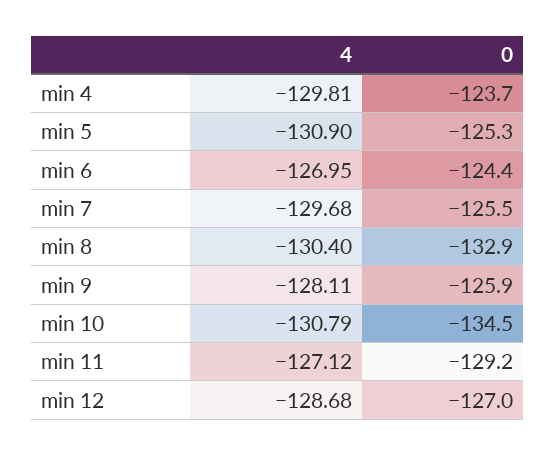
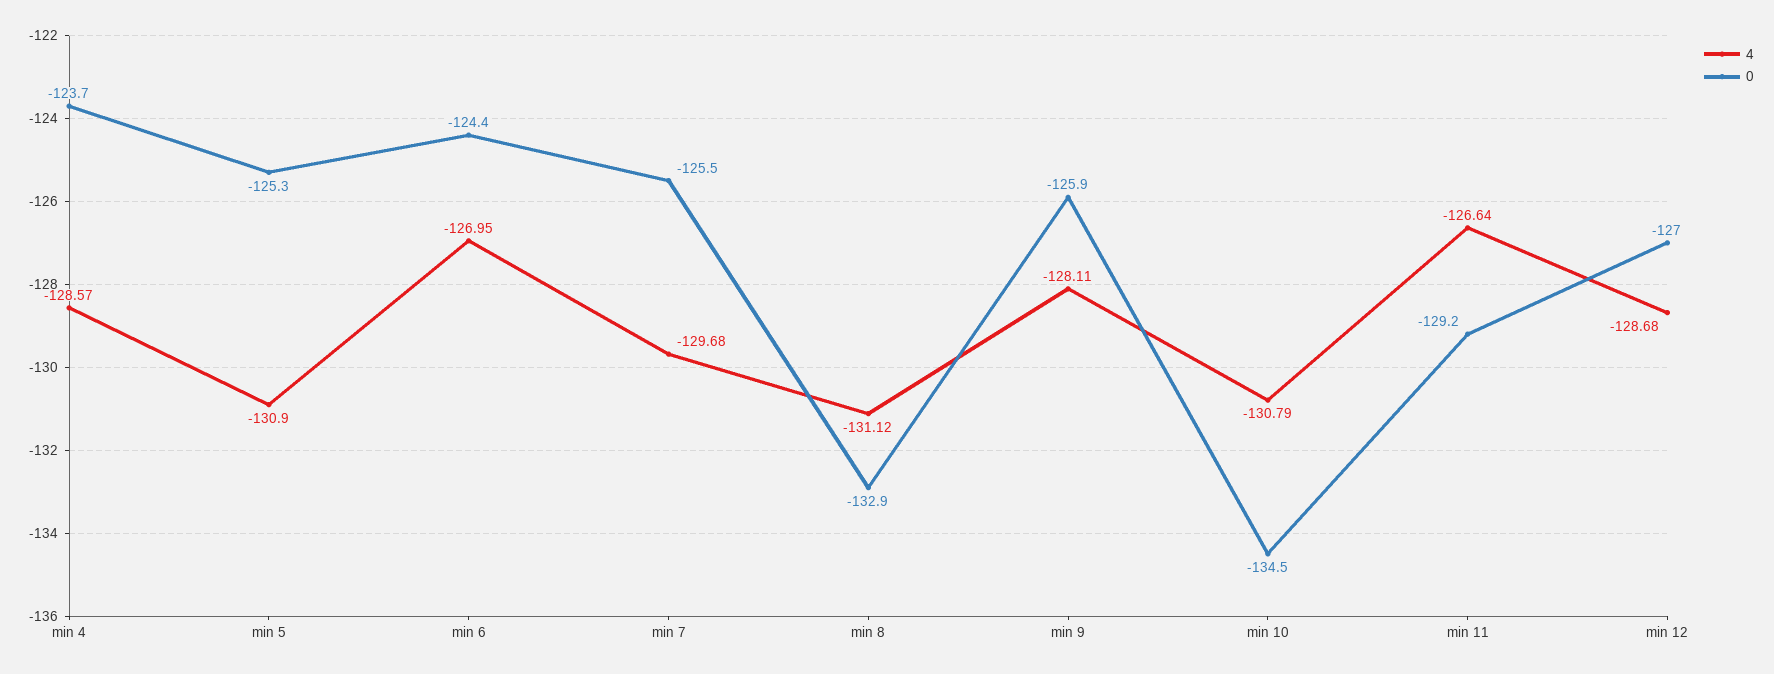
4, min 4: -129.81 -> -128.57
4, min 8: -130.4 -> -131.12
4, min 11: -127.12 -> -126.64

